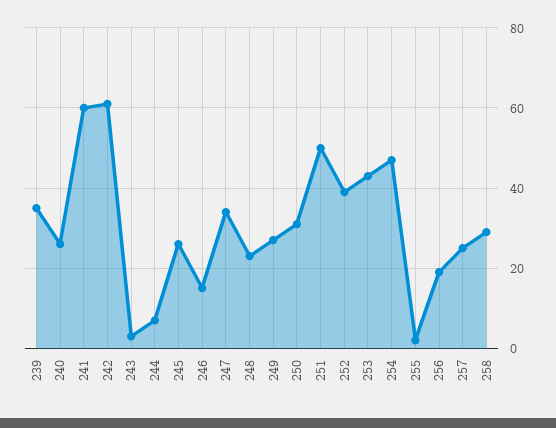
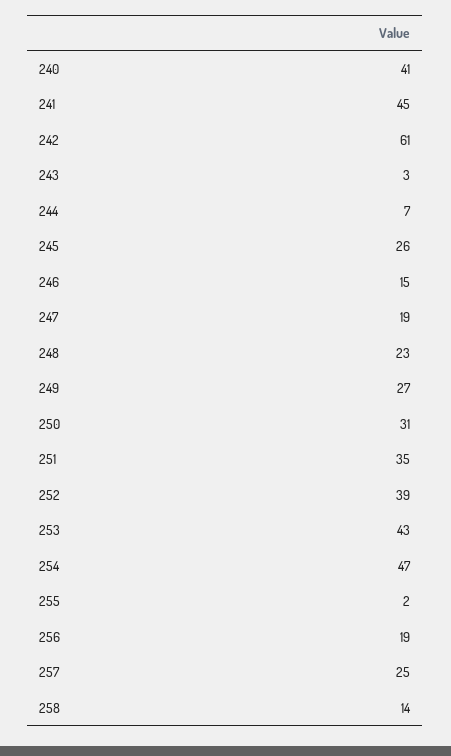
239: 35 -> none
240: 25 -> 41
241: 60 -> 45
247: 35 -> 19
251: 50 -> 35
258: 30 -> 14

